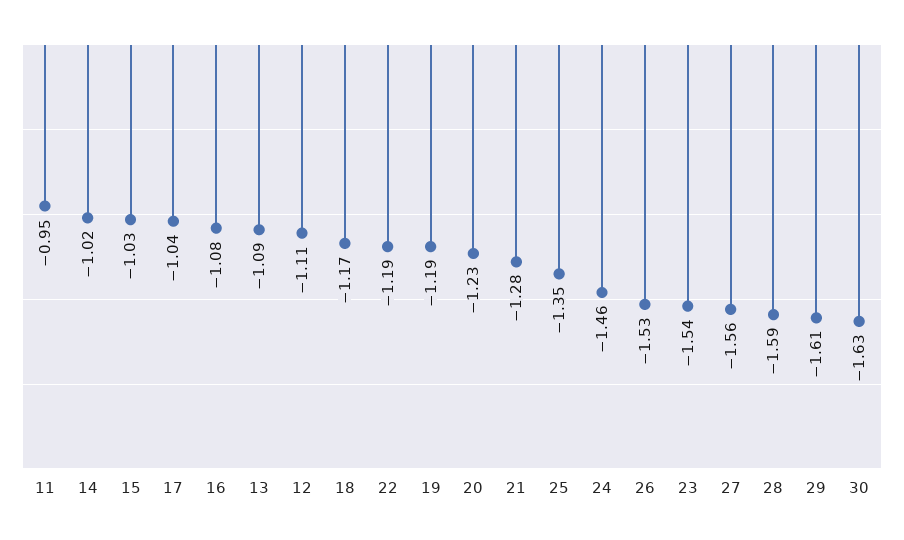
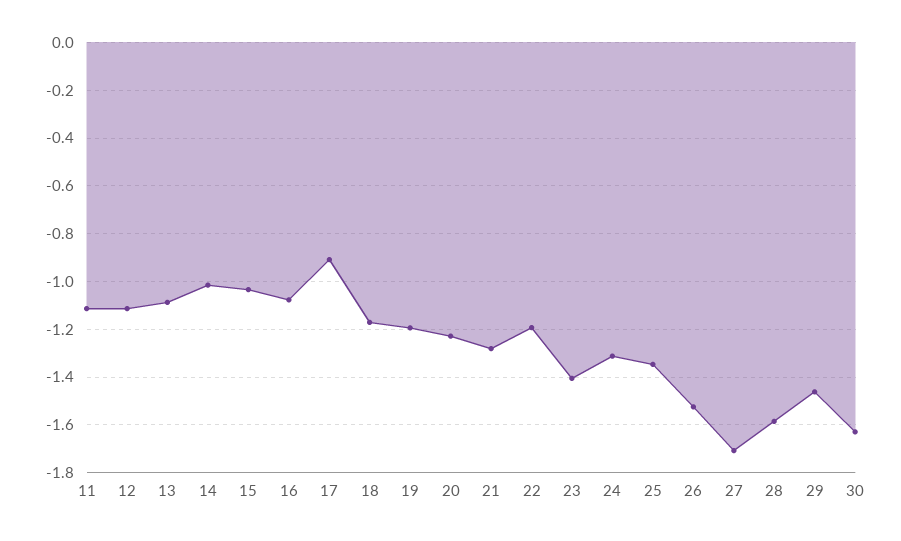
11: -0.95 -> -1.1
17: -1.04 -> -0.9
24: -1.46 -> -1.3
23: -1.54 -> -1.4
27: -1.56 -> -1.7
29: -1.61 -> -1.45

